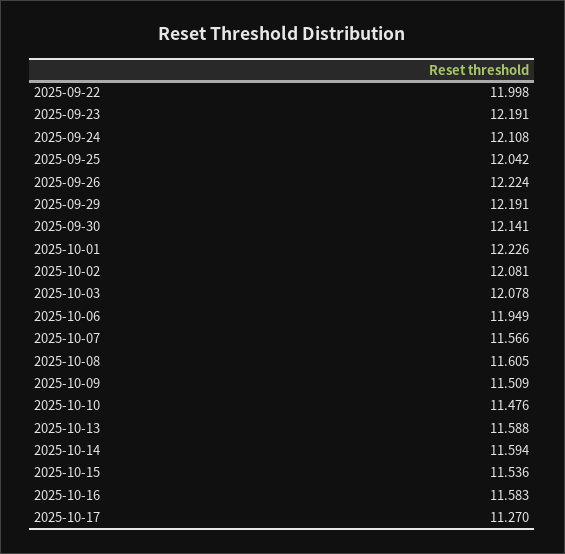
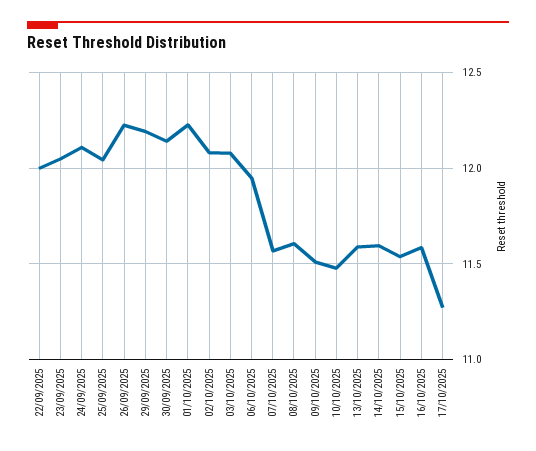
2025-09-23: 12.191 -> 12.05

